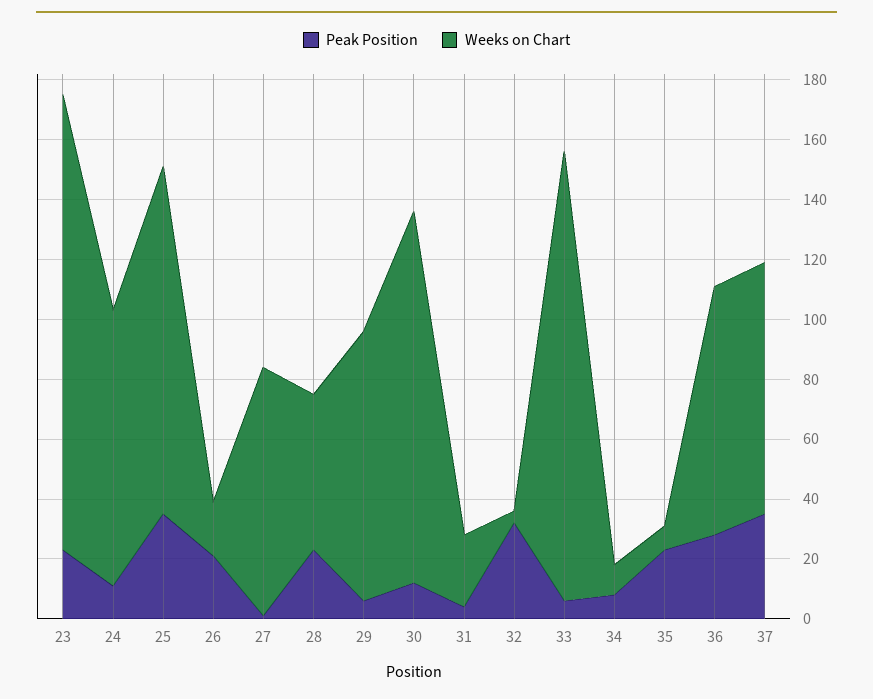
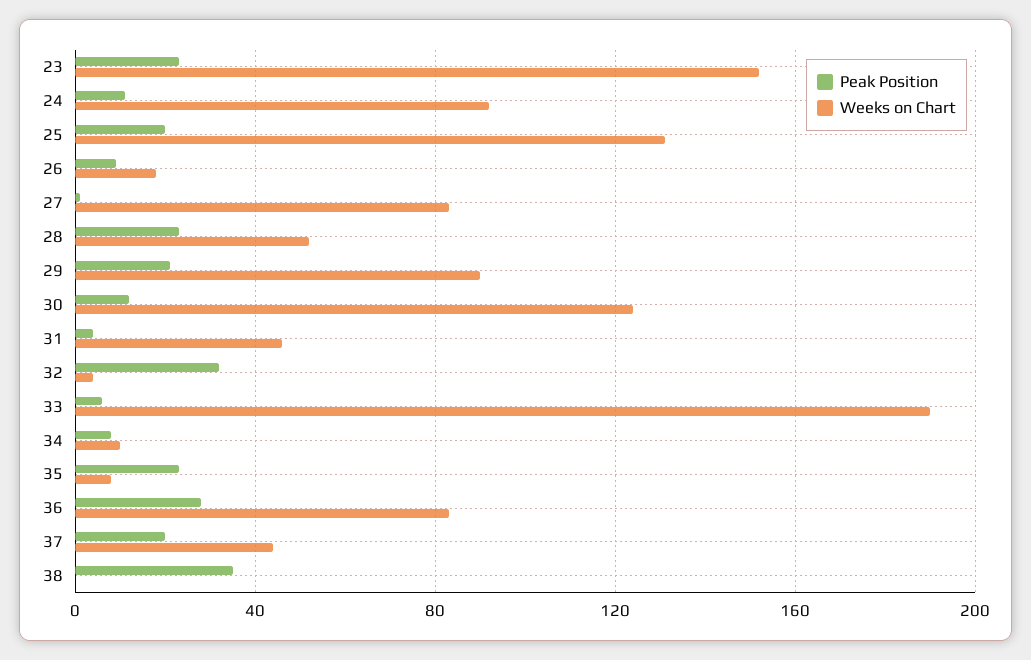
Peak Position, 25: 35 -> 20
Weeks on Chart, 25: 115 -> 130
Peak Position, 26: 20 -> 10
Peak Position, 29: 5 -> 20
Weeks on Chart, 31: 25 -> 45
Weeks on Chart, 33: 150 -> 190
Peak Position, 37: 35 -> 20
Weeks on Chart, 37: 85 -> 45
Peak Position, 38: none -> 35
Weeks on Chart, 38: none -> 0

